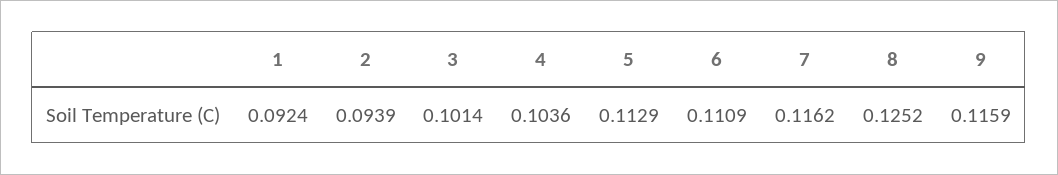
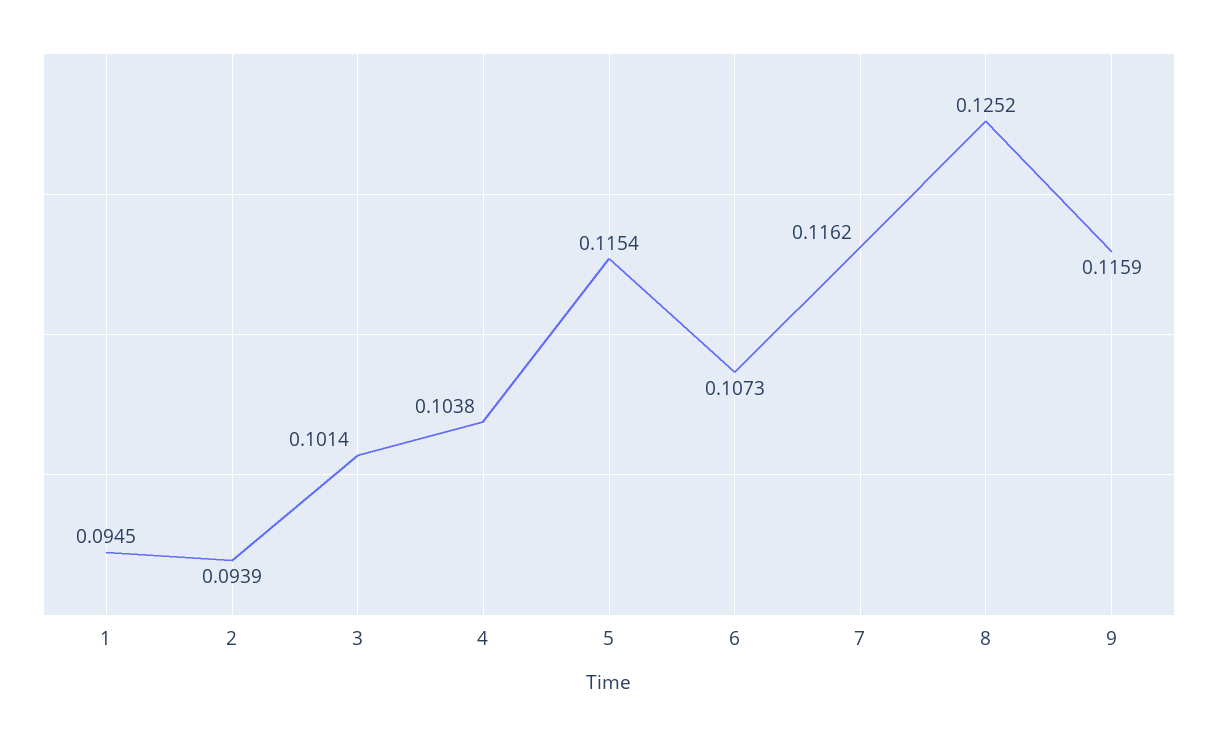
1: 0.0924 -> 0.0945
4: 0.1036 -> 0.1038
5: 0.1129 -> 0.1154
6: 0.1109 -> 0.1073

